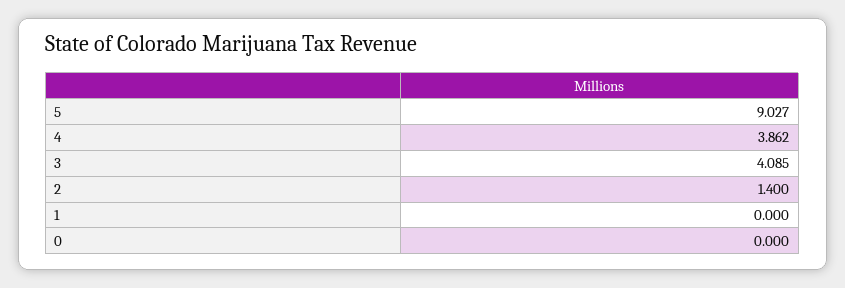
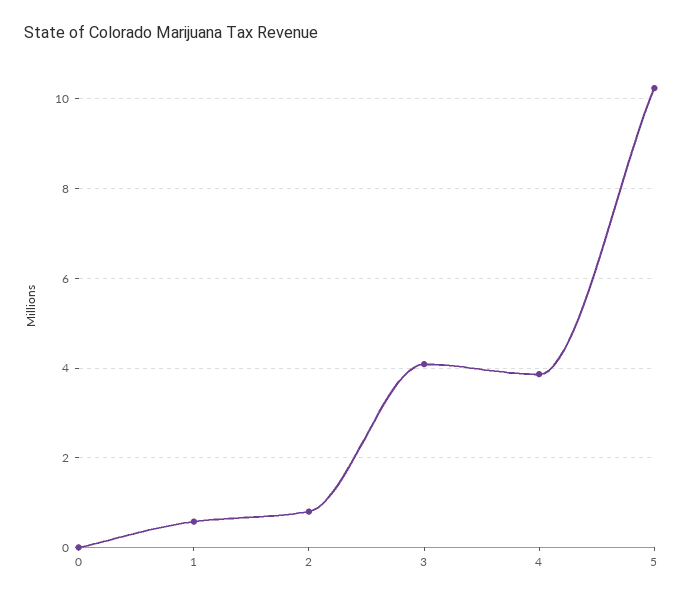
5: 9.027 -> 10.2
2: 1.4 -> 0.8
1: 0 -> 0.6

